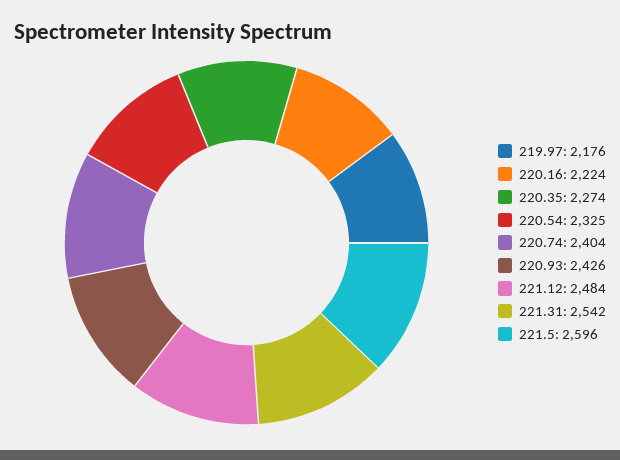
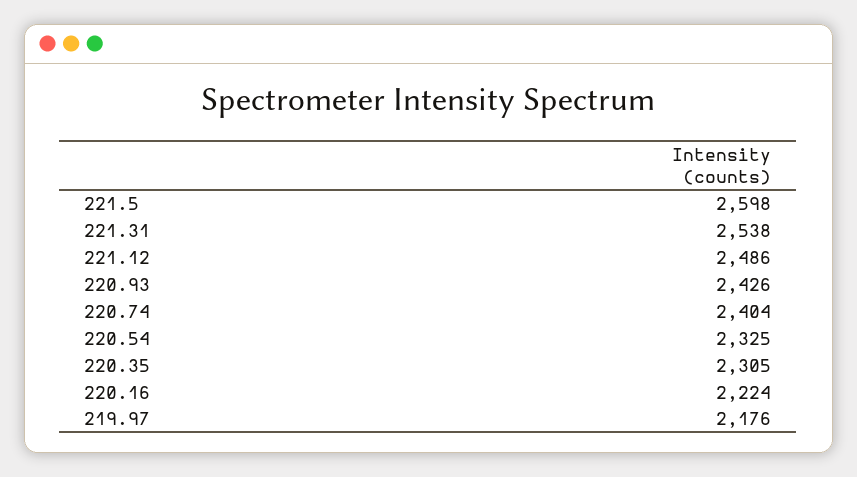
220.35: 2274 -> 2305
221.12: 2484 -> 2486
221.31: 2542 -> 2538
221.5: 2596 -> 2598

